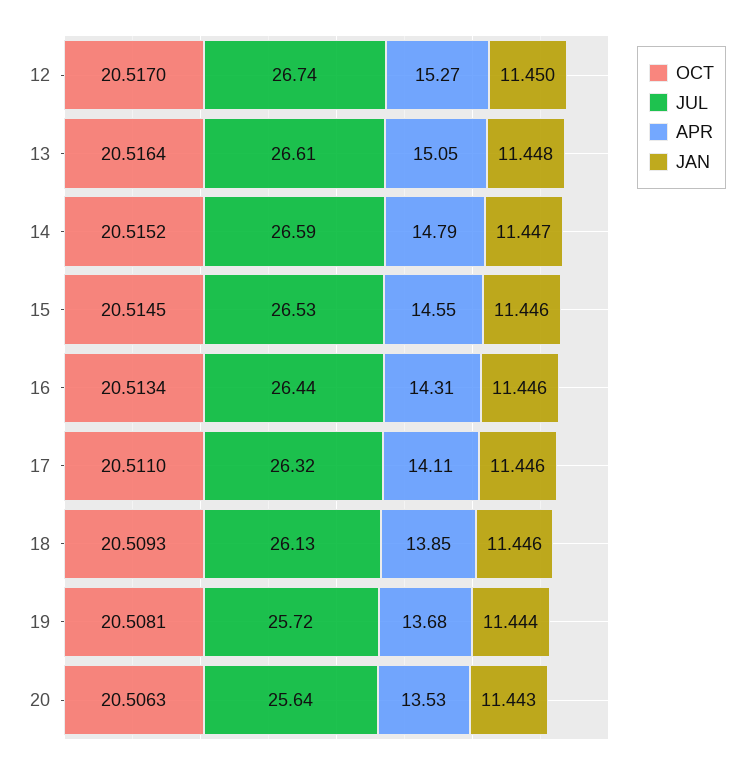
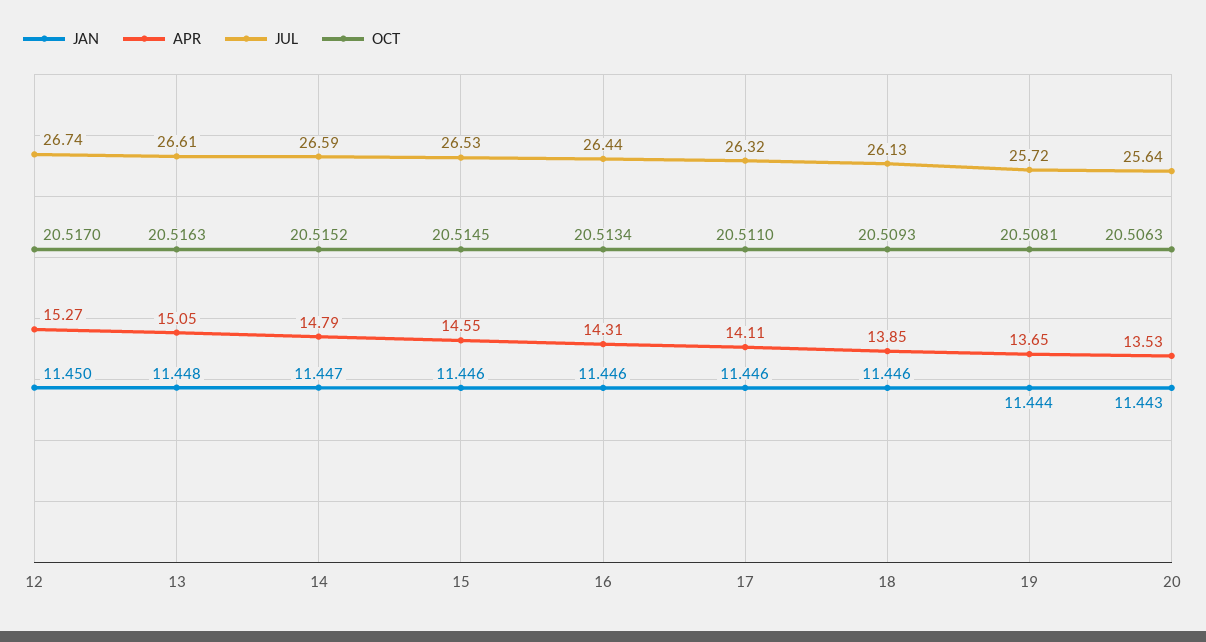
OCT, 13: 20.5164 -> 20.5163
APR, 19: 13.68 -> 13.65

